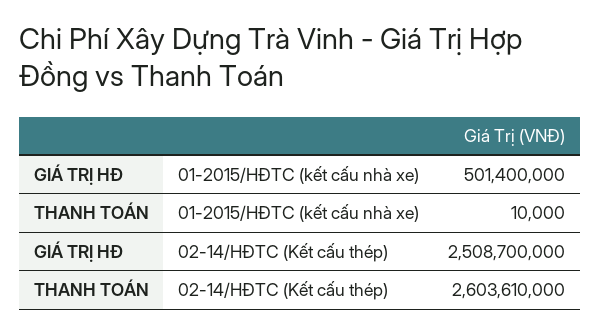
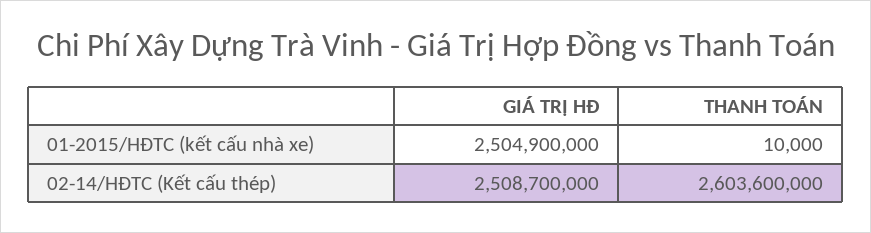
GIÁ TRỊ HĐ, 01-2015/HĐTC (kết cấu nhà xe): 501400000 -> 2504900000
THANH TOÁN, 02-14/HĐTC (Kết cấu thép): 2603610000 -> 2603600000

